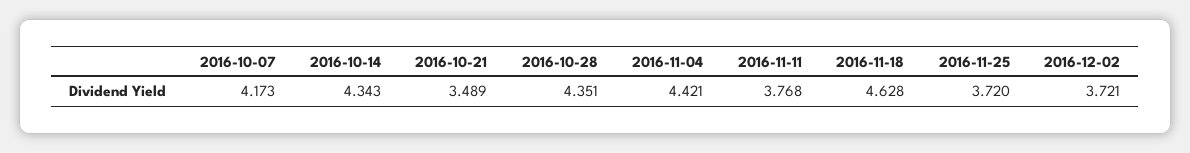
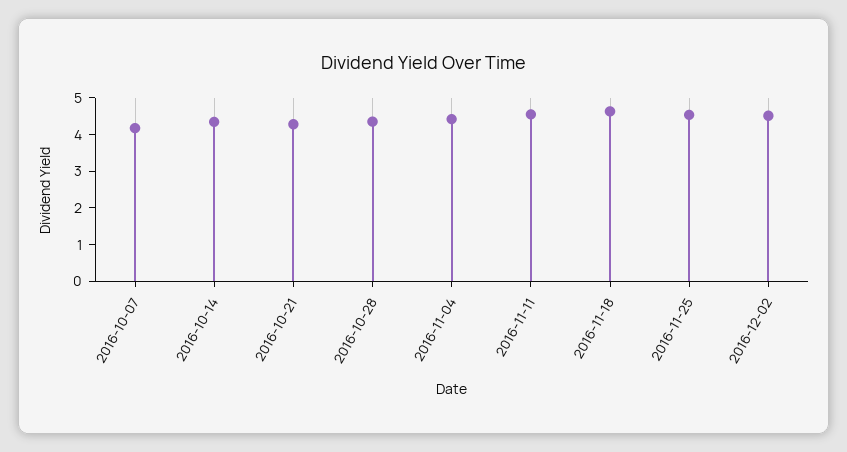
2016-10-21: 3.489 -> 4.25
2016-11-11: 3.768 -> 4.5
2016-11-25: 3.72 -> 4.5
2016-12-02: 3.721 -> 4.5

